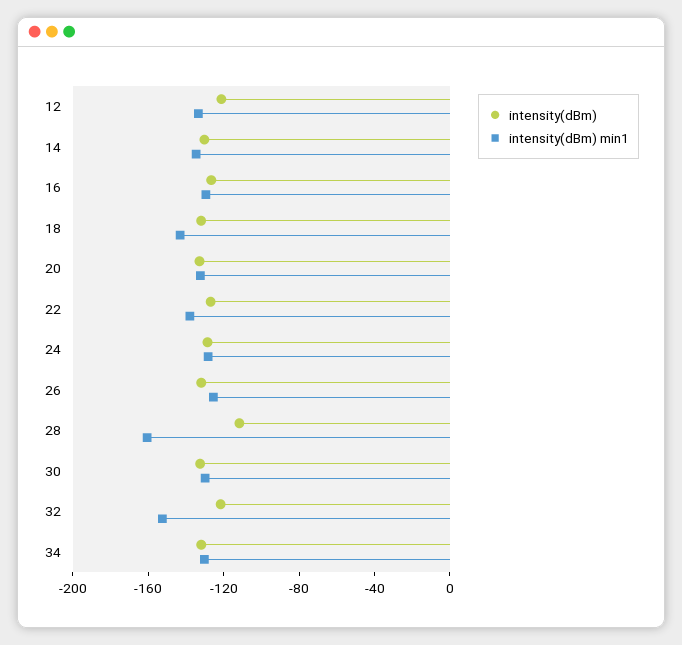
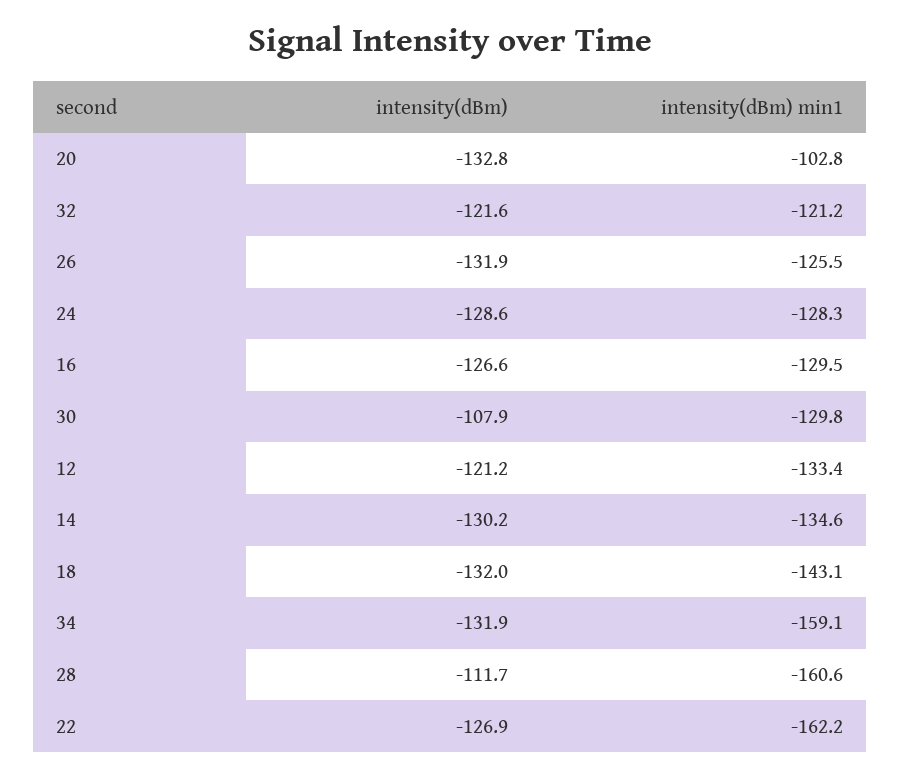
intensity(dBm) min1, 20: -130 -> -102.8
intensity(dBm) min1, 22: -140 -> -162.2
intensity(dBm), 30: -130 -> -107.9
intensity(dBm) min1, 32: -150 -> -121.2
intensity(dBm) min1, 34: -130 -> -159.1

